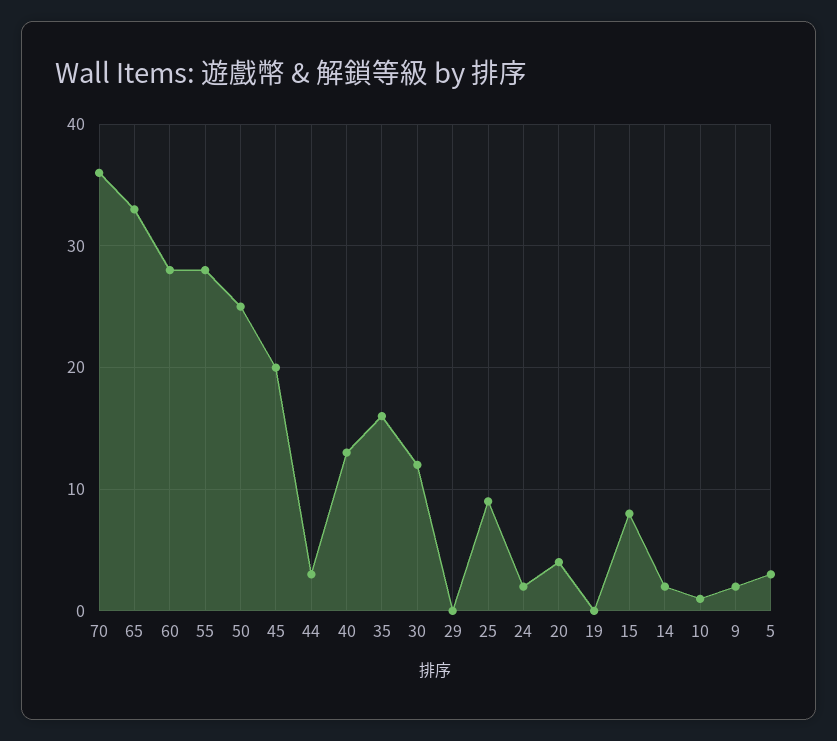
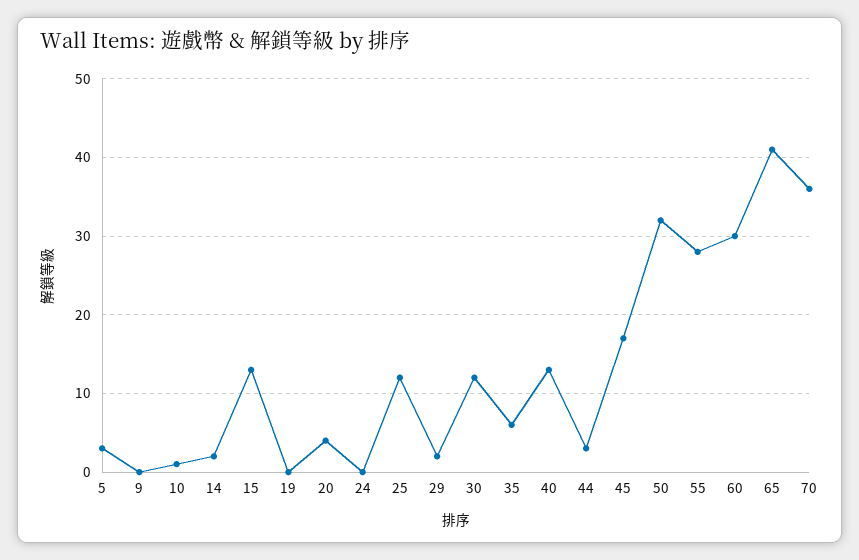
65: 33 -> 41
60: 28 -> 30
50: 25 -> 32
45: 20 -> 17
35: 16 -> 6
29: 0 -> 2
25: 9 -> 12
24: 2 -> 0
15: 8 -> 13
9: 2 -> 0

